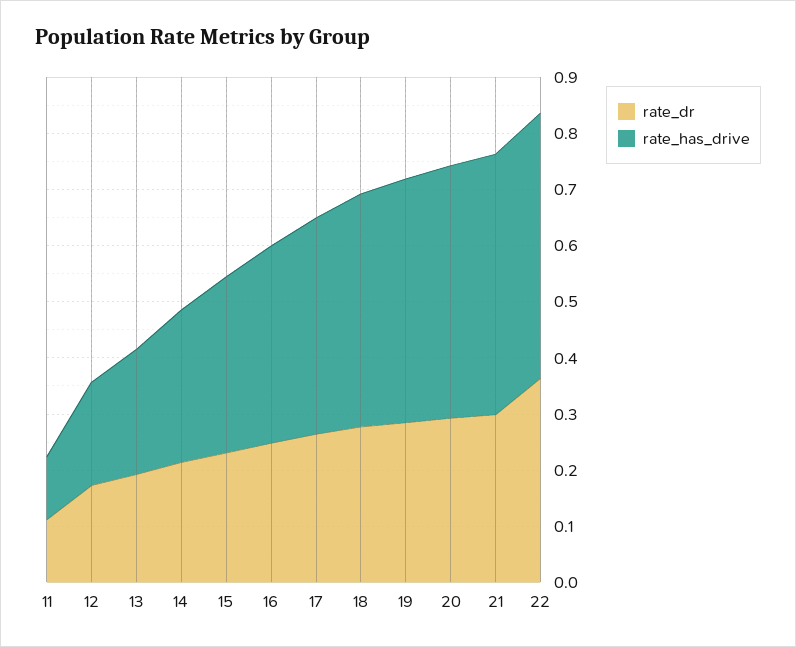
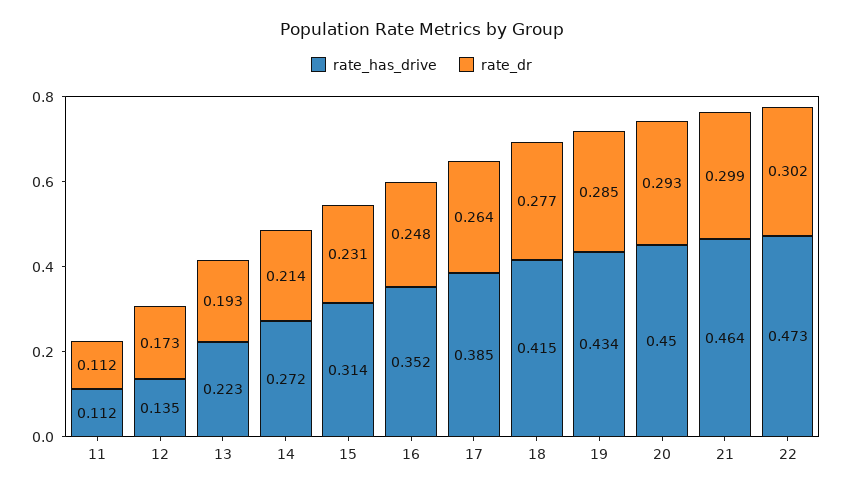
rate_has_drive, 12: 0.18 -> 0.135
rate_dr, 22: 0.36 -> 0.302

